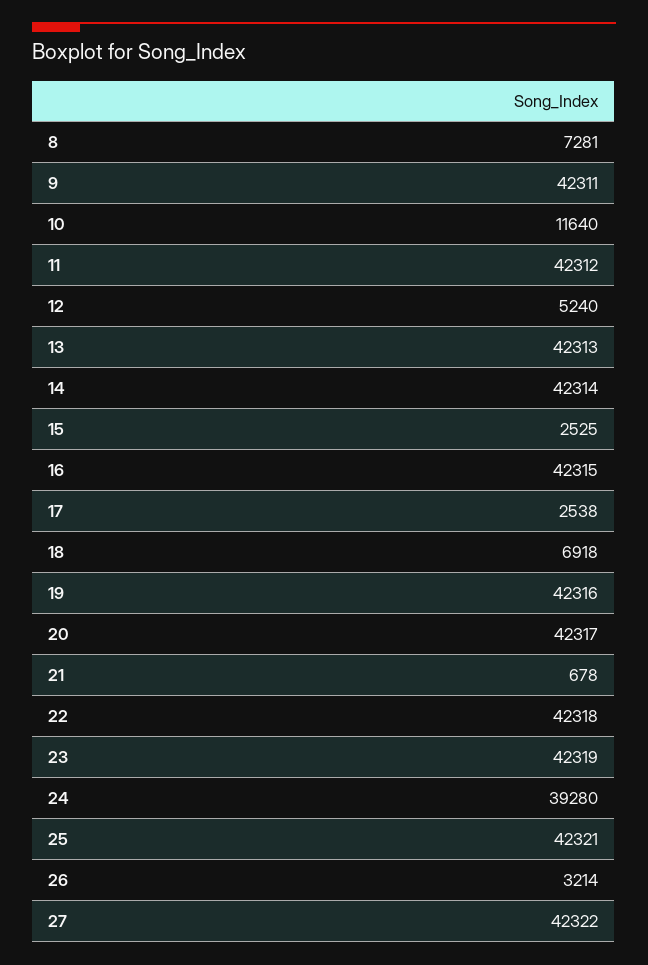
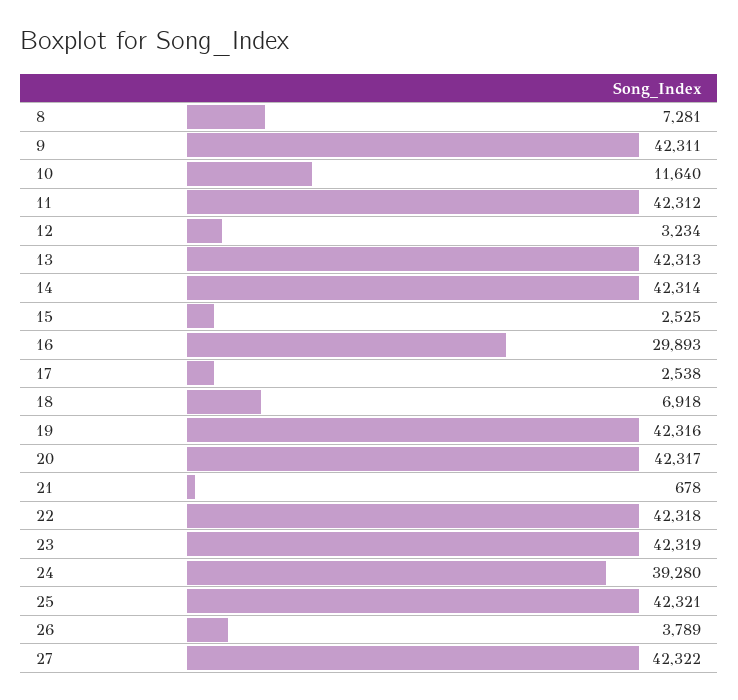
12: 5240 -> 3234
16: 42315 -> 29893
26: 3214 -> 3789

